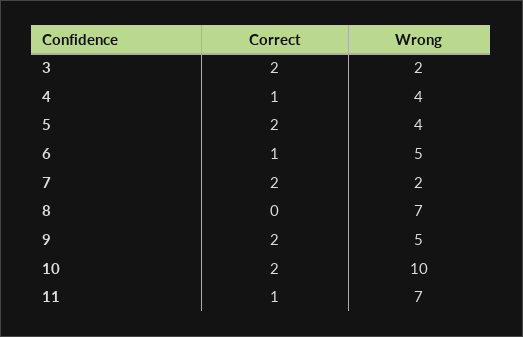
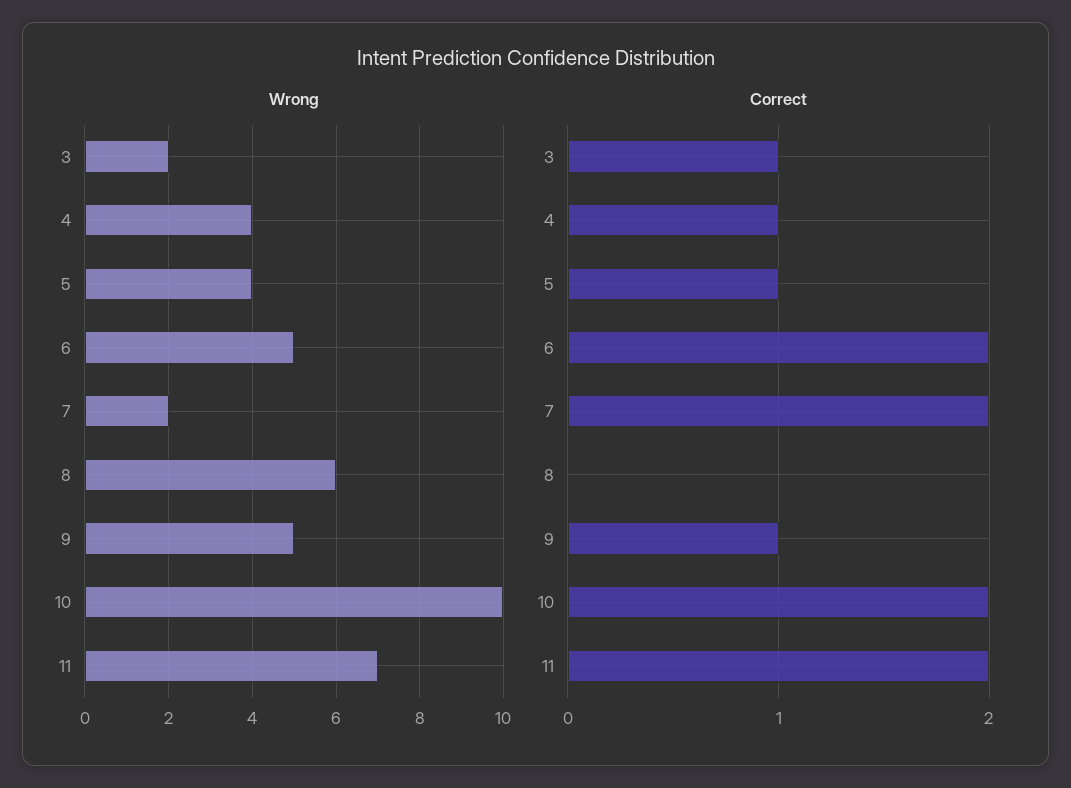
Correct, 3: 2 -> 1
Correct, 5: 2 -> 1
Correct, 6: 1 -> 2
Wrong, 8: 7 -> 6
Correct, 9: 2 -> 1
Correct, 11: 1 -> 2

